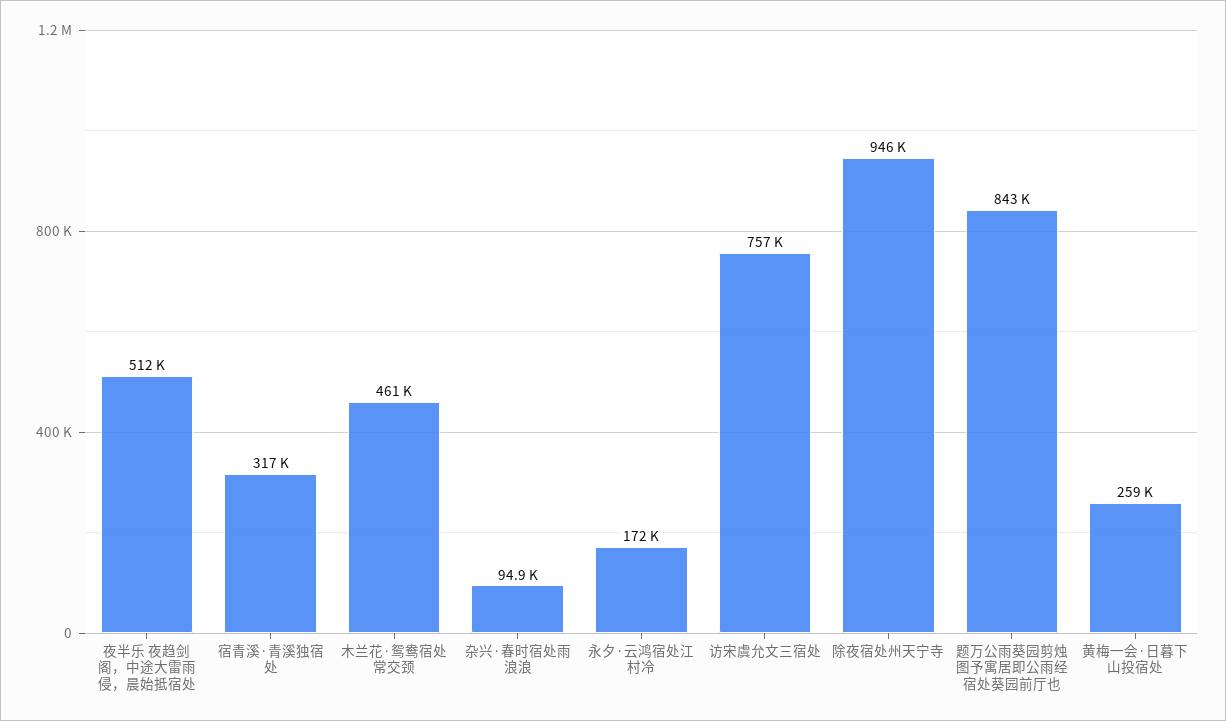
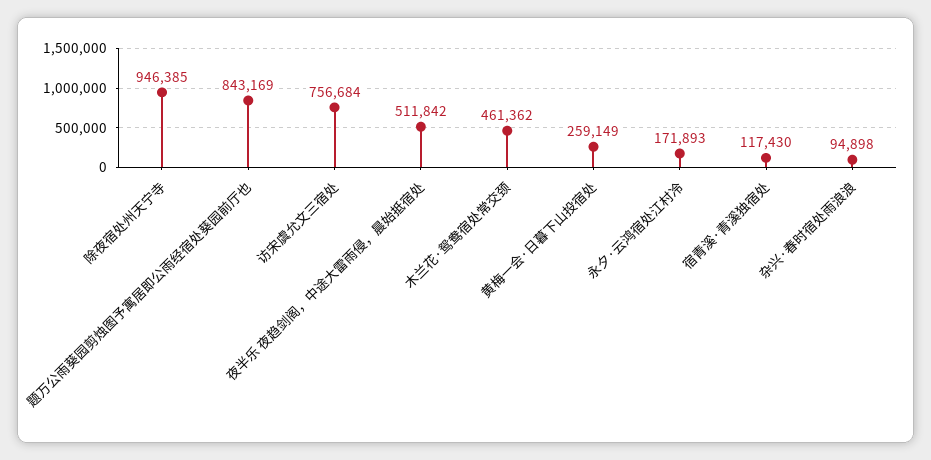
宿青溪·青溪独宿处: 317000 -> 117430

